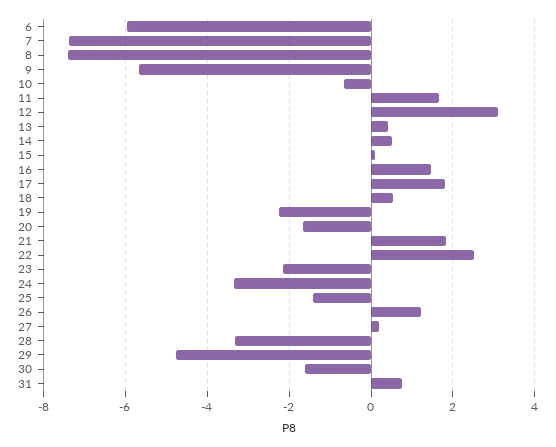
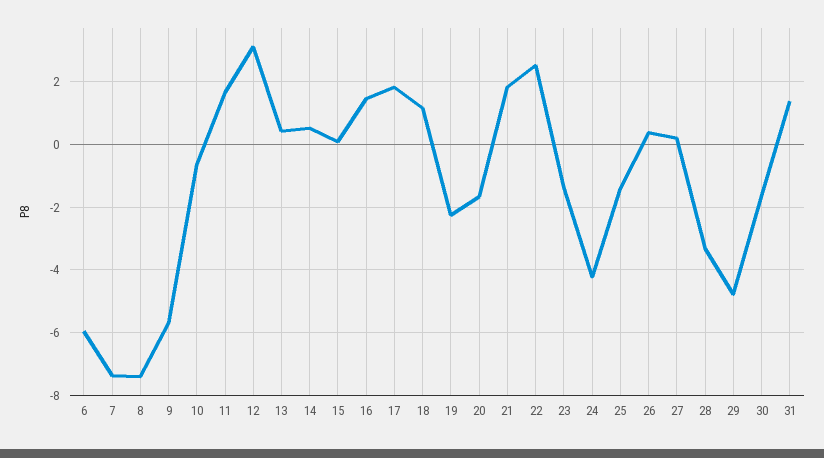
18: 0.6 -> 1.2
23: -2.2 -> -1.4
24: -3.4 -> -4.2
26: 1.2 -> 0.4
31: 0.8 -> 1.4

